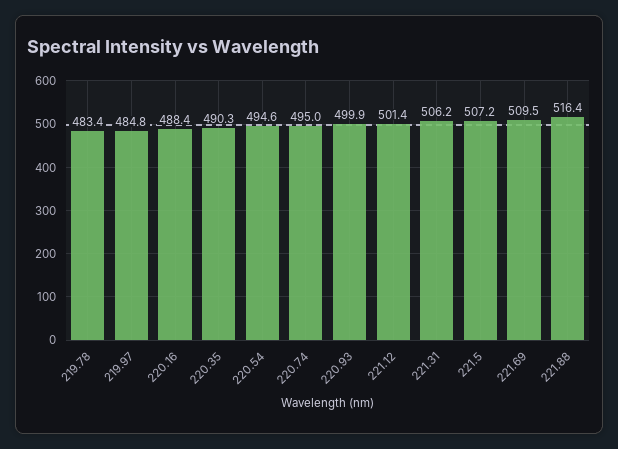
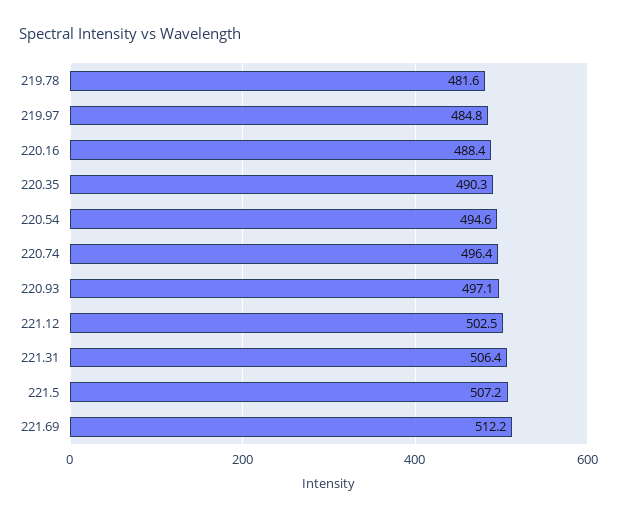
219.78: 483.4 -> 481.6
220.74: 495 -> 496.4
220.93: 499.9 -> 497.1
221.12: 501.4 -> 502.5
221.31: 506.2 -> 506.4
221.69: 509.5 -> 512.2
221.88: 516.4 -> none

